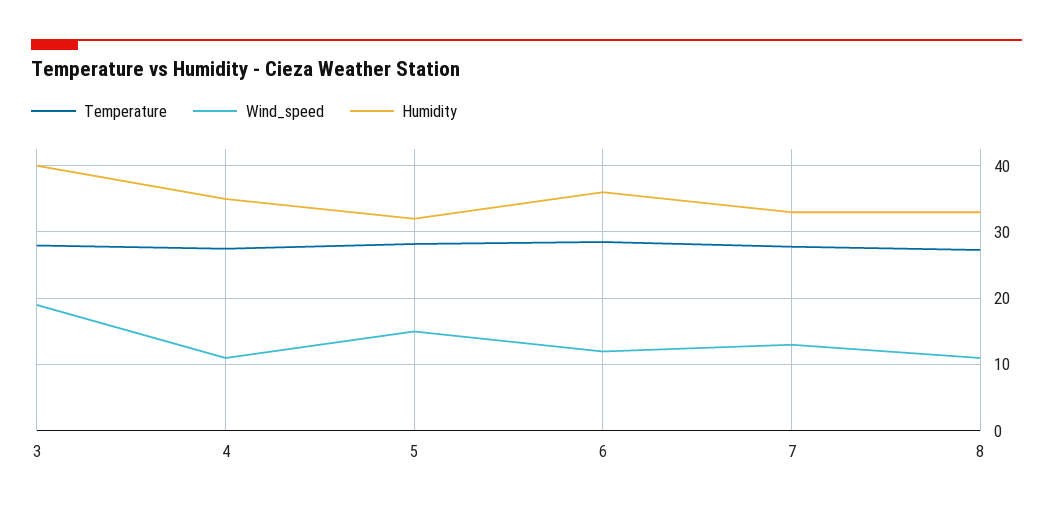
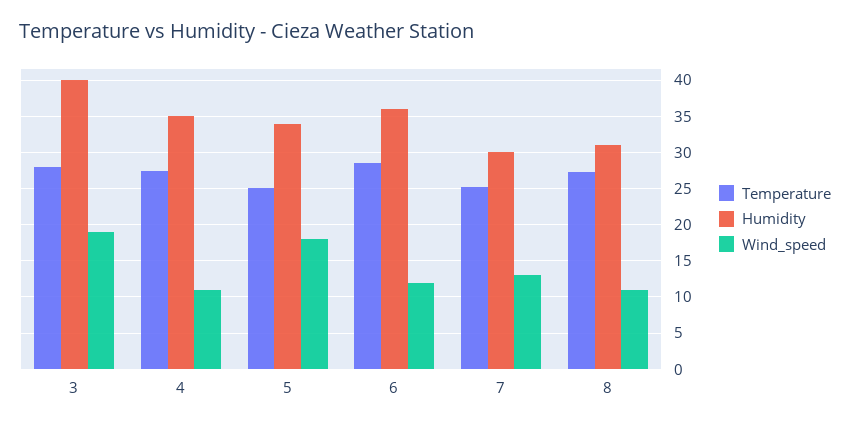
Temperature, 5: 28 -> 25
Wind_speed, 5: 15 -> 18
Humidity, 5: 32 -> 34
Temperature, 7: 28 -> 25
Humidity, 7: 33 -> 30
Humidity, 8: 33 -> 31

